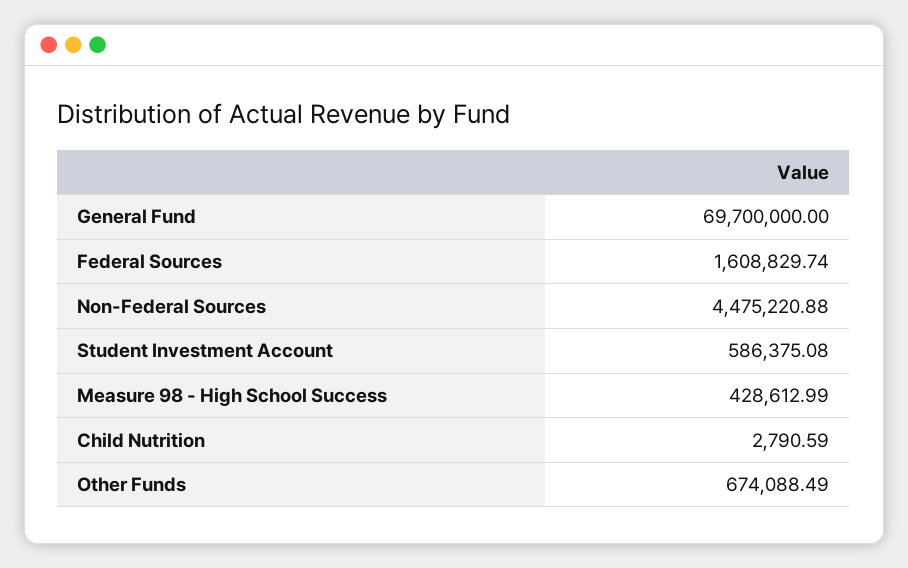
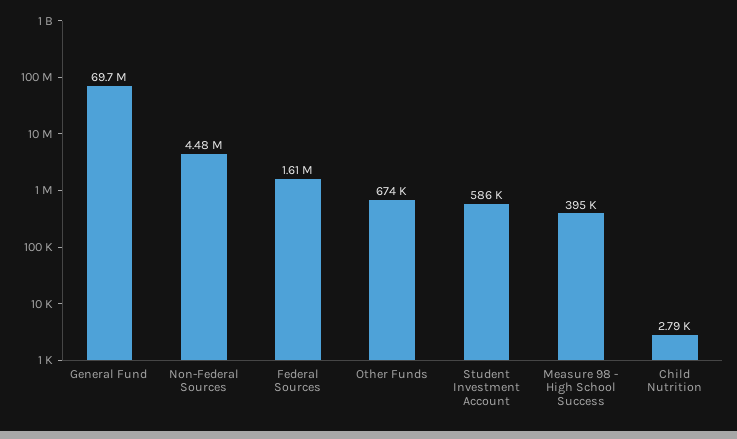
Measure 98 - High School Success: 428612.99 -> 395000

